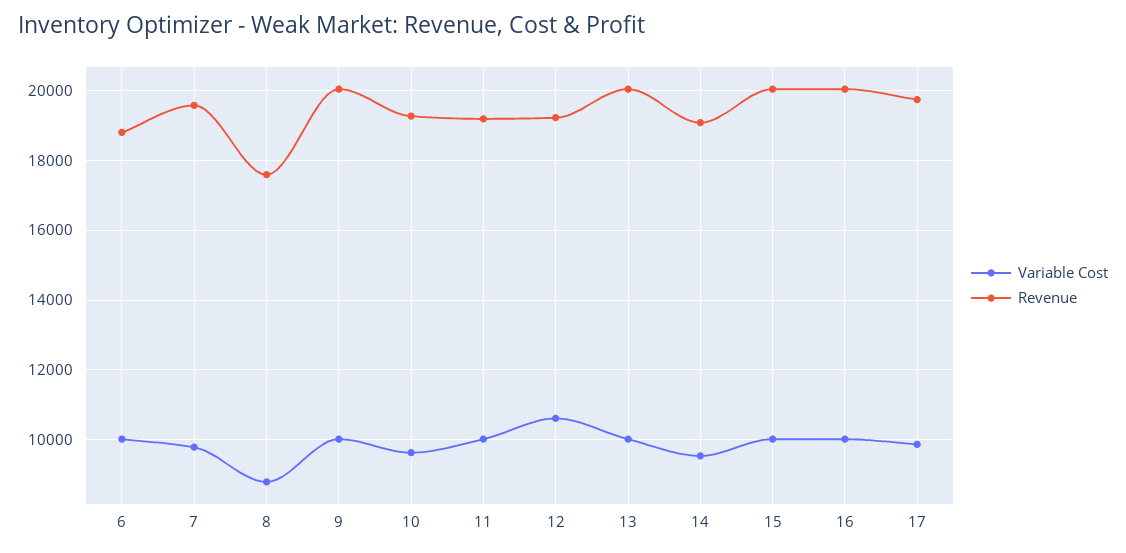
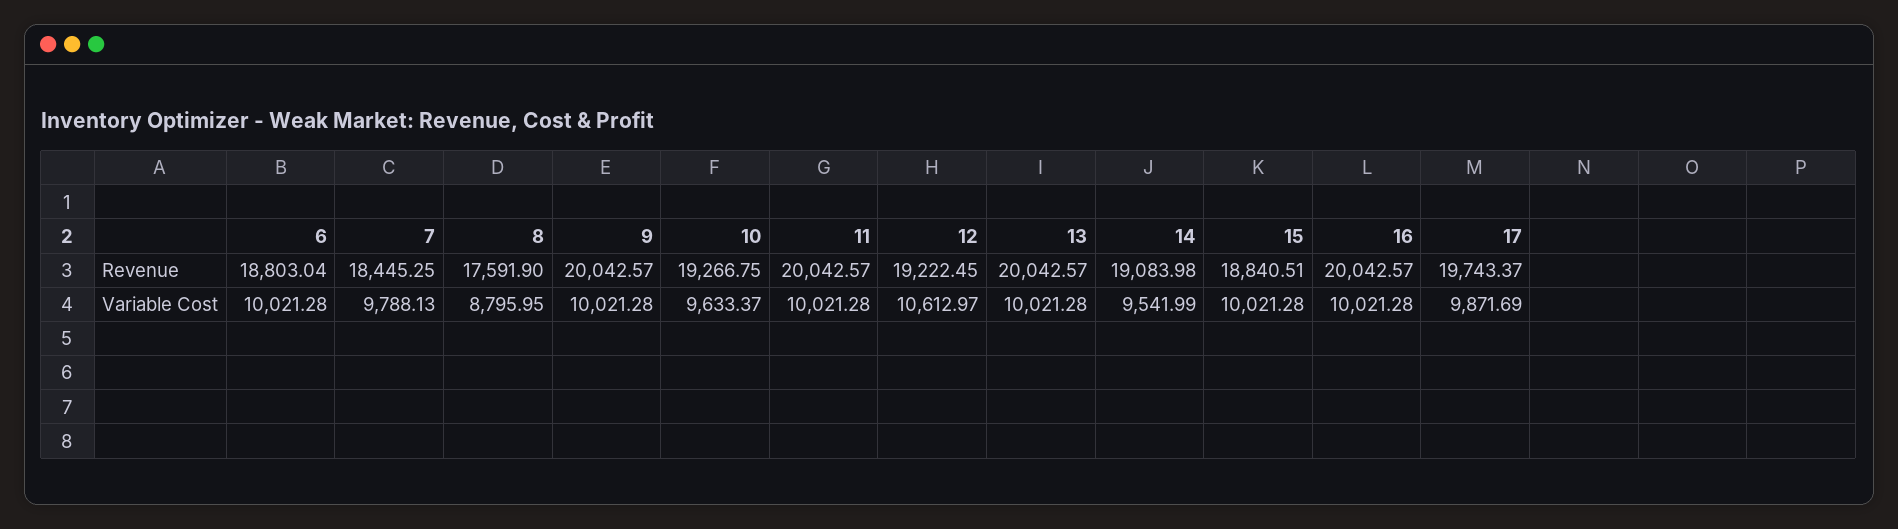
Revenue, 7: 19600 -> 18445.25
Revenue, 11: 19200 -> 20042.57
Revenue, 15: 20000 -> 18840.51

